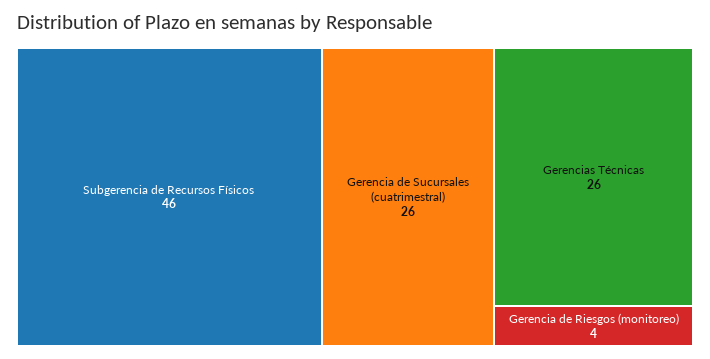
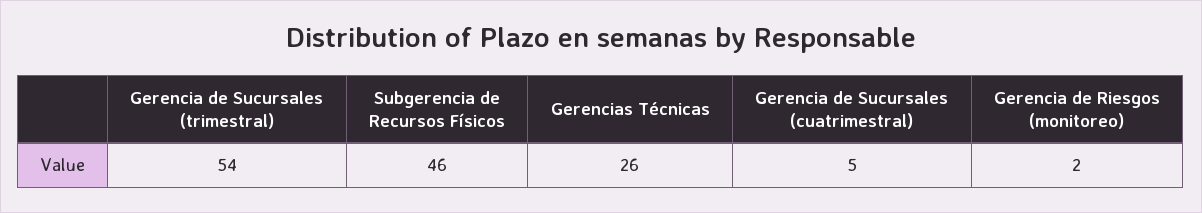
Gerencia de Sucursales (cuatrimestral): 26 -> 5
Gerencia de Riesgos (monitoreo): 4 -> 2
Gerencia de Sucursales (trimestral): none -> 54

